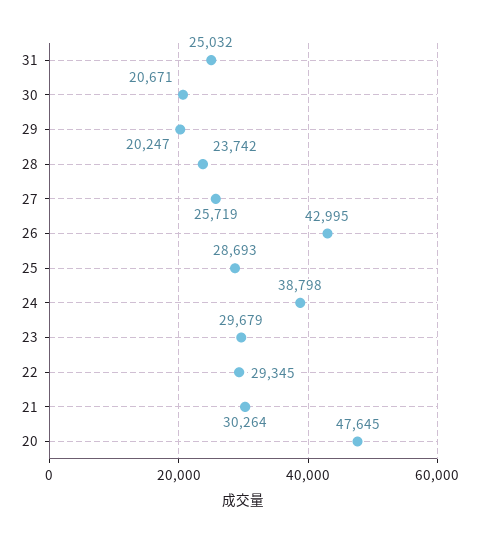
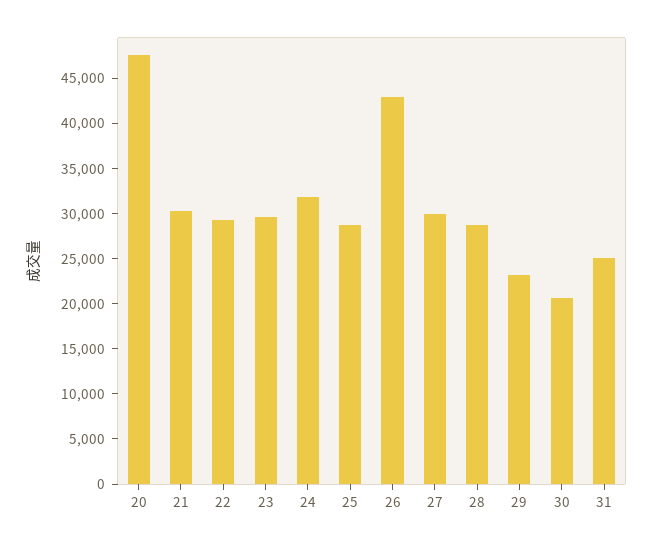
29: 20247 -> 23000
28: 23742 -> 29000
27: 25719 -> 30000
24: 38798 -> 32000

